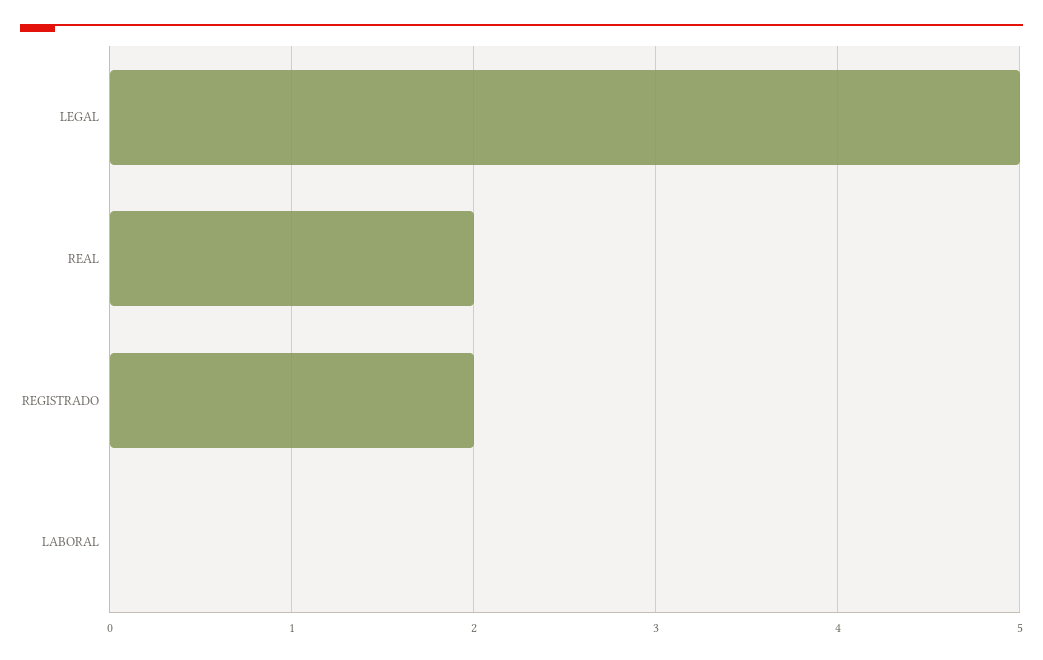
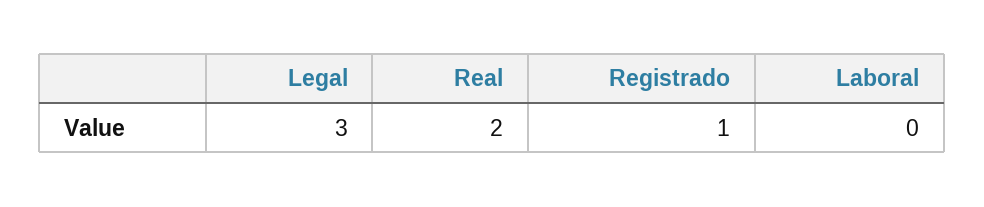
LEGAL: 5 -> 3
REGISTRADO: 2 -> 1

